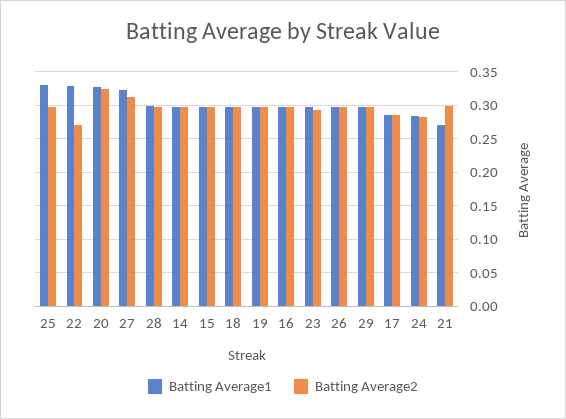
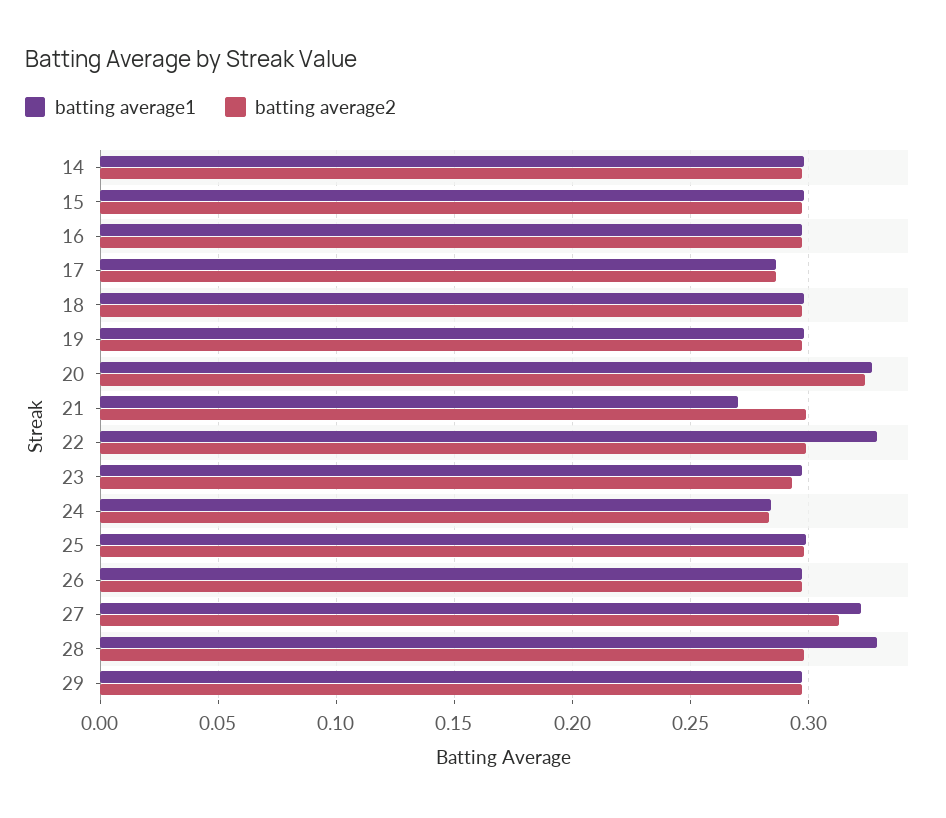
Batting Average1, 25: 0.33 -> 0.3
Batting Average2, 22: 0.27 -> 0.3
Batting Average1, 28: 0.3 -> 0.33

